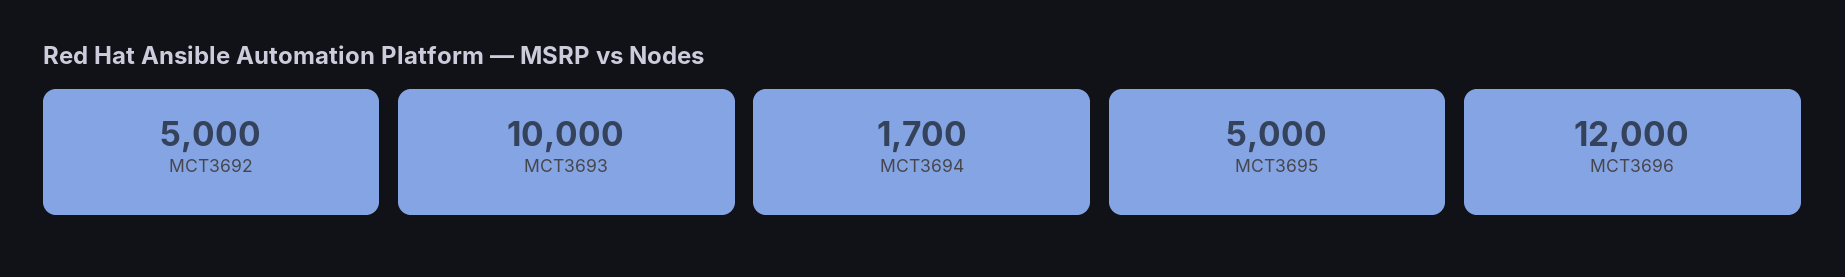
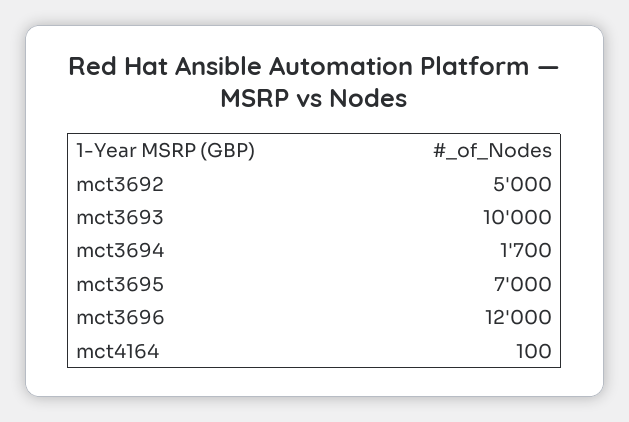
MCT3695: 5000 -> 7000
mct4164: none -> 100

